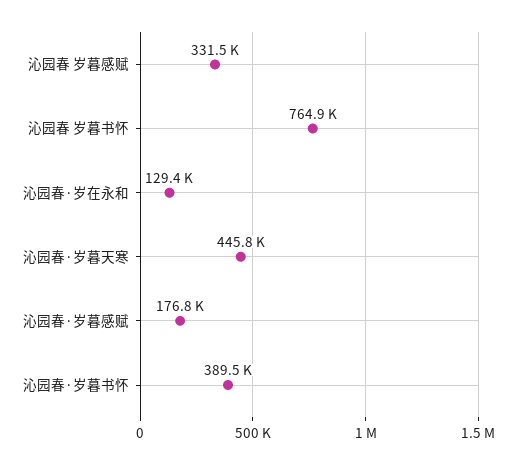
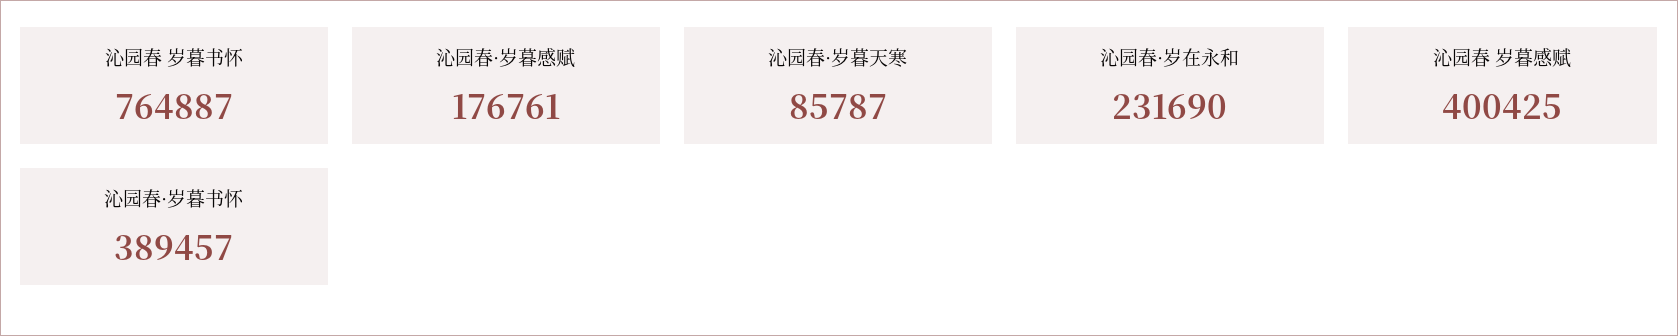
沁园春 岁暮感赋: 331500 -> 400425
沁园春·岁在永和: 129400 -> 231690
沁园春·岁暮天寒: 445800 -> 85787

